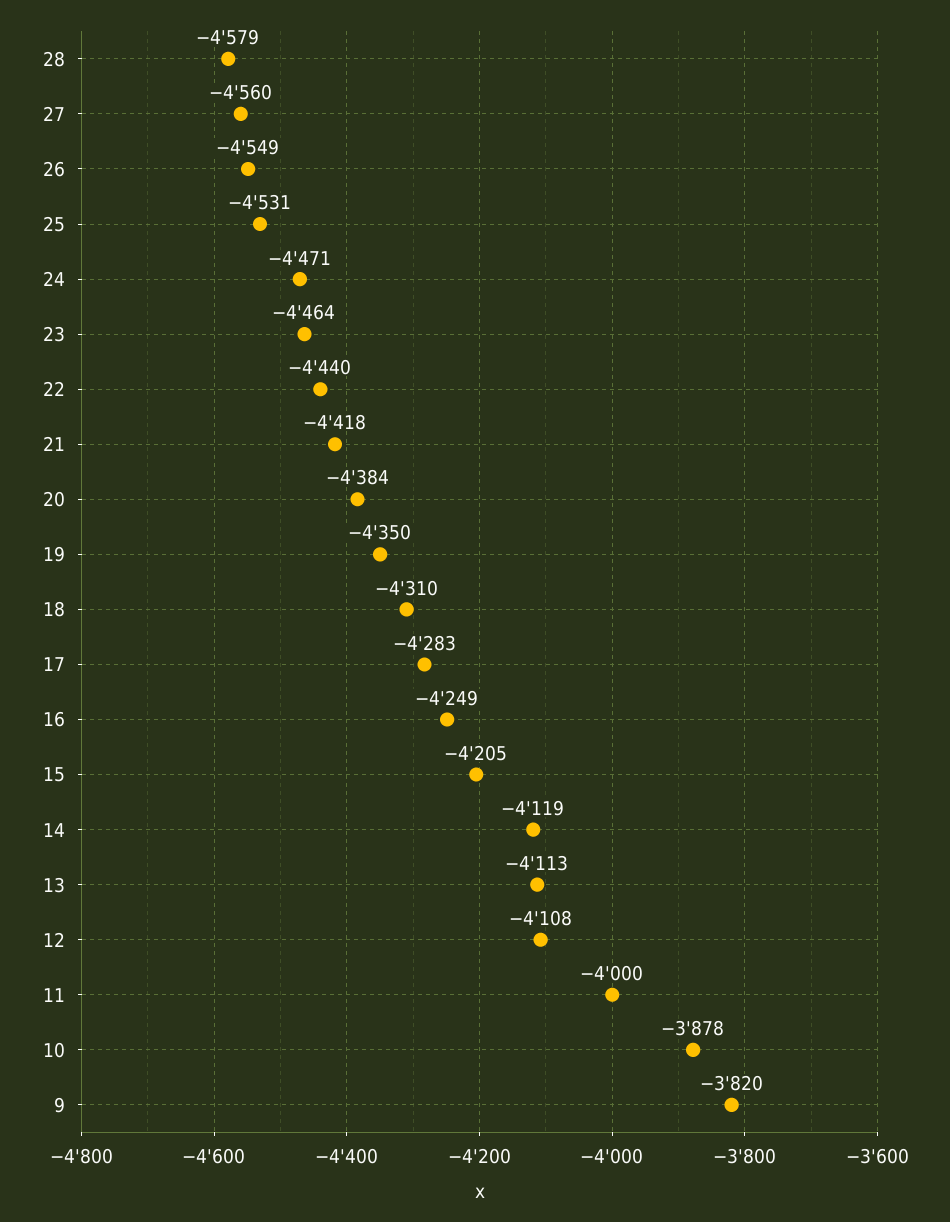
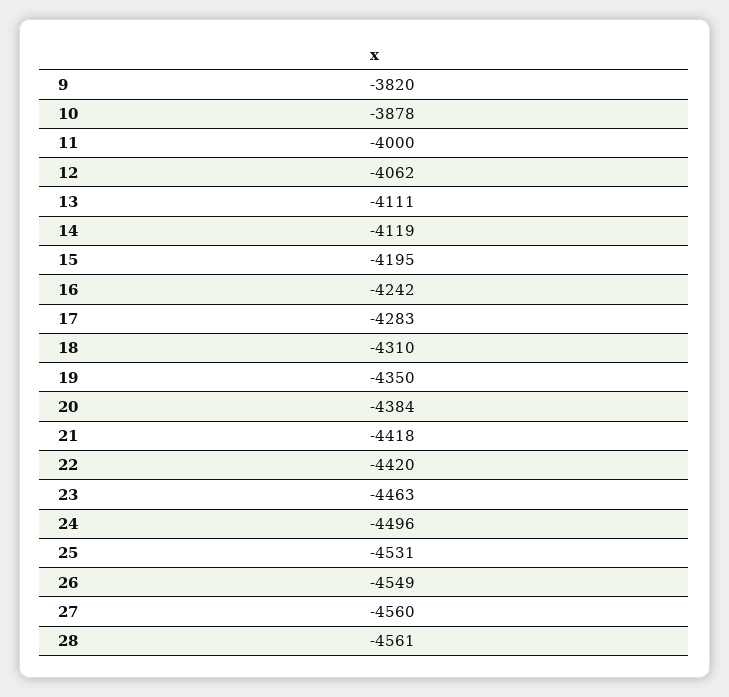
28: -4579 -> -4561
24: -4471 -> -4496
23: -4464 -> -4463
22: -4440 -> -4420
16: -4249 -> -4242
15: -4205 -> -4195
13: -4113 -> -4111
12: -4108 -> -4062

